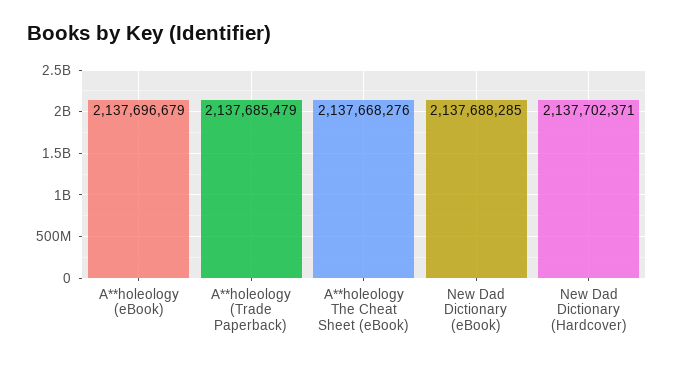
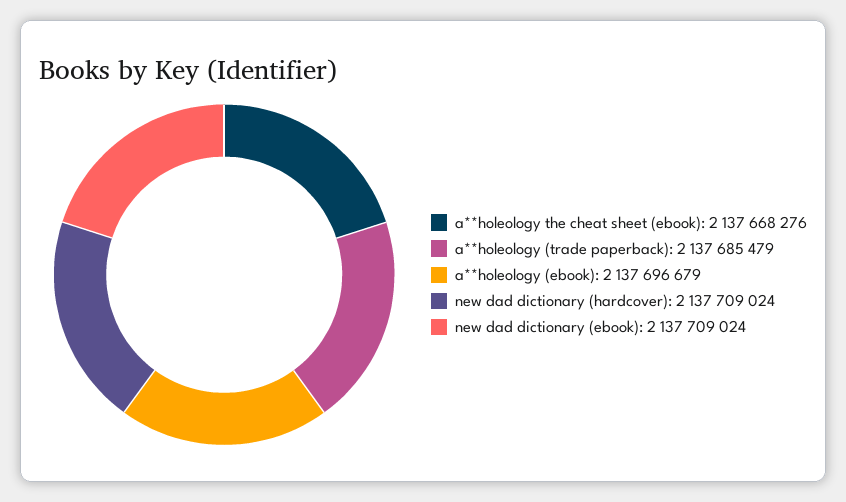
New Dad Dictionary (eBook): 2137688285 -> 2137709024
New Dad Dictionary (Hardcover): 2137702371 -> 2137709024

